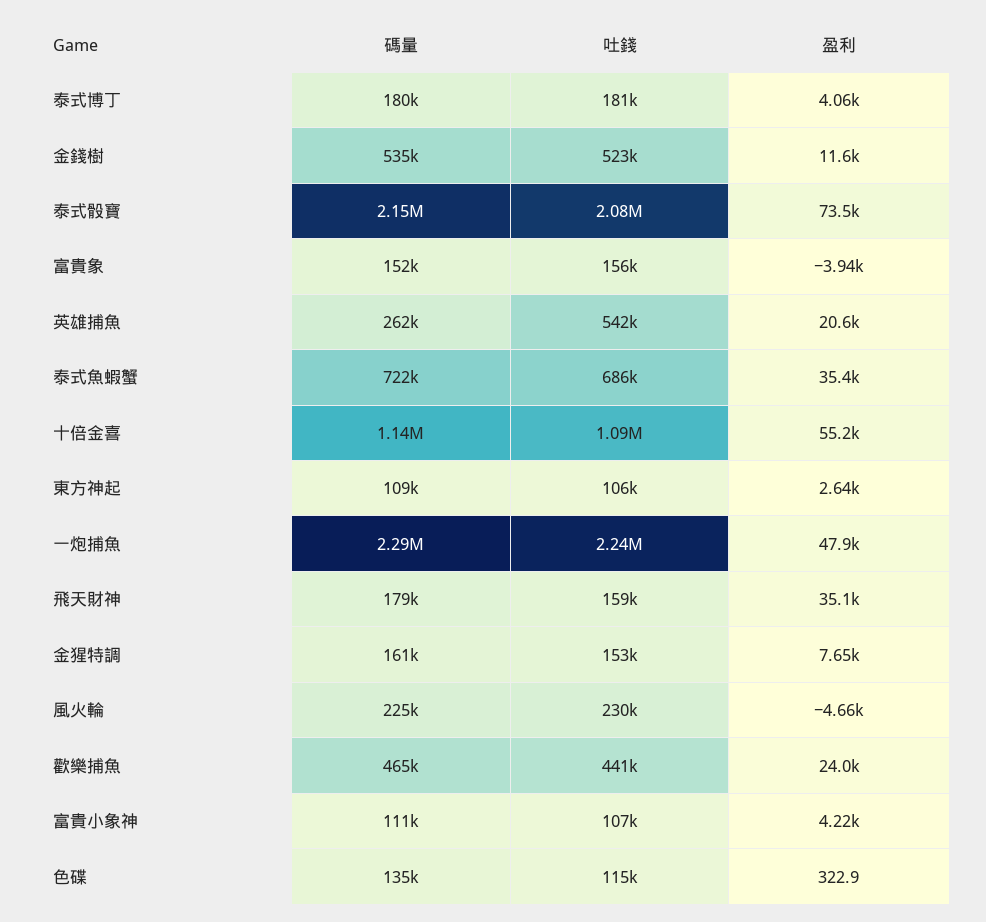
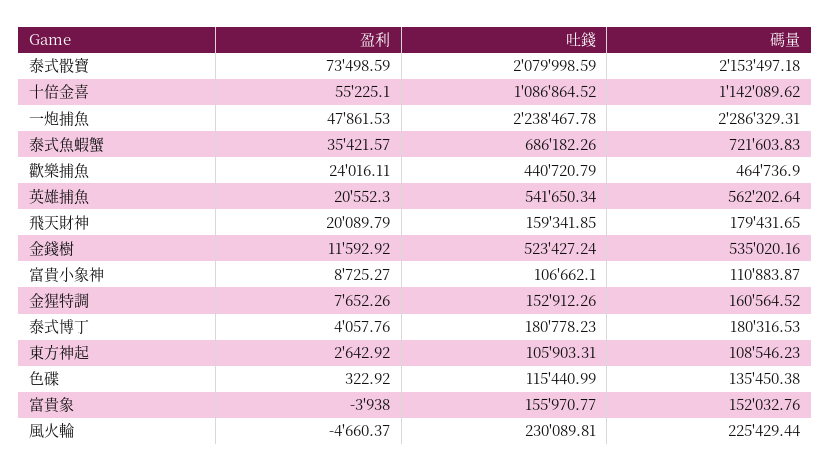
碼量, 英雄捕魚: 262000 -> 562202.64
盈利, 飛天財神: 35100 -> 20089.79
盈利, 富貴小象神: 4220 -> 8725.27

